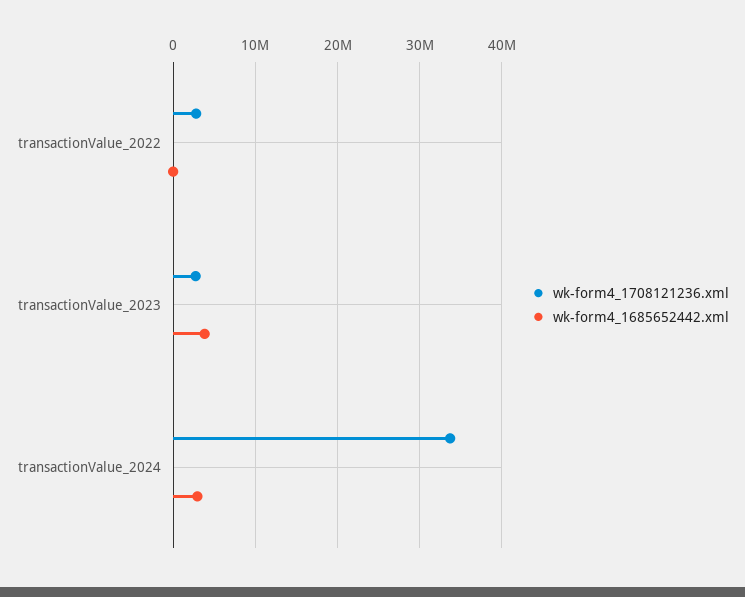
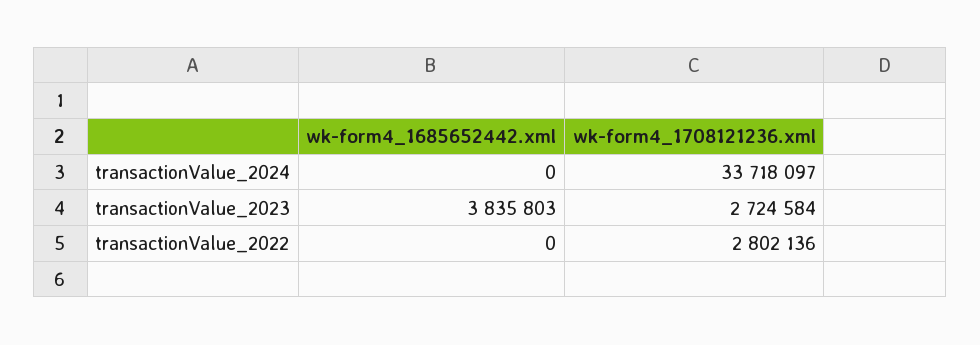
wk-form4_1685652442.xml, transactionValue_2024: 3000000 -> 0

